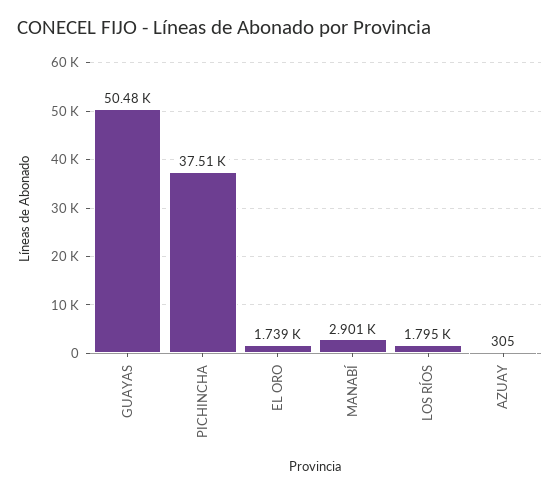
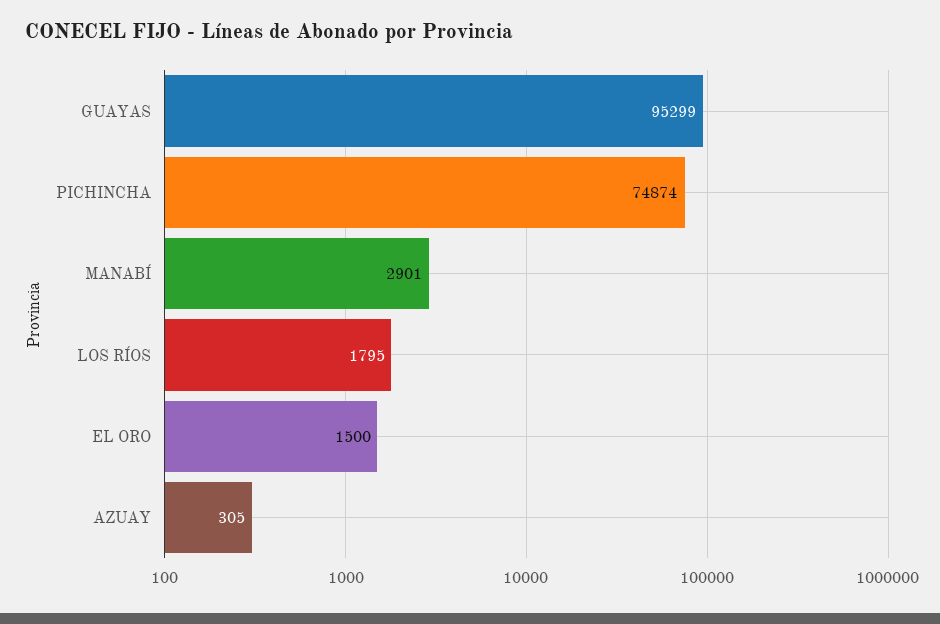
GUAYAS: 50480 -> 95299
PICHINCHA: 37510 -> 74874
EL ORO: 1739 -> 1500

